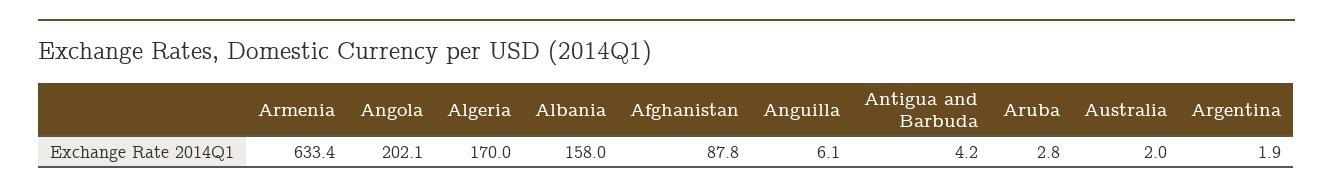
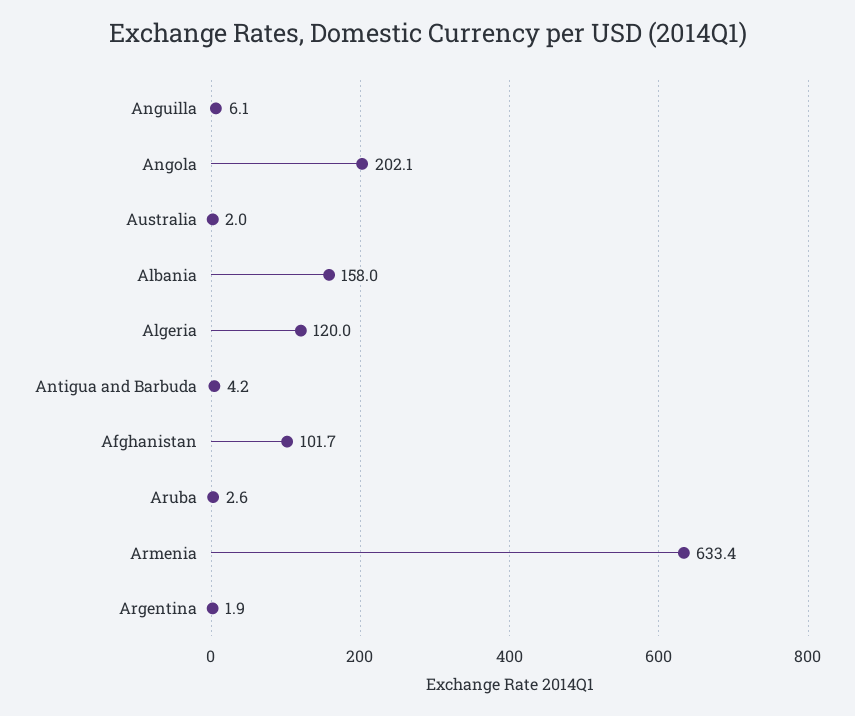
Algeria: 170 -> 120
Afghanistan: 87.8 -> 101.7
Aruba: 2.8 -> 2.6

